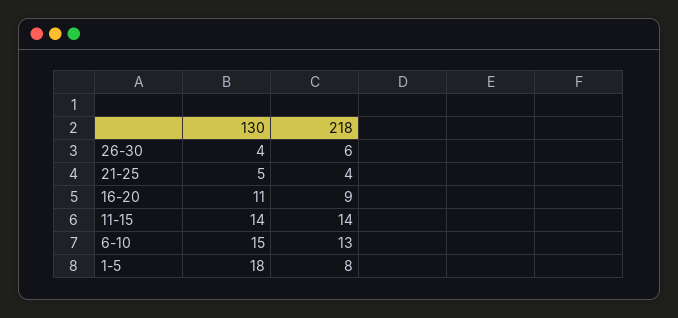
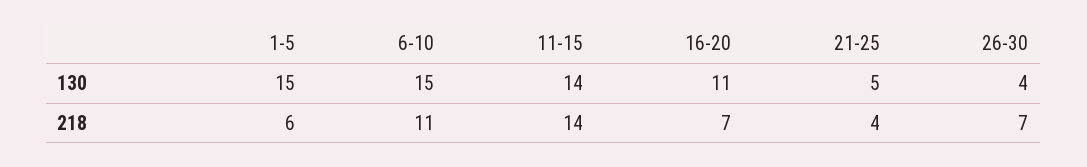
218, 26-30: 6 -> 7
218, 16-20: 9 -> 7
218, 6-10: 13 -> 11
130, 1-5: 18 -> 15
218, 1-5: 8 -> 6

